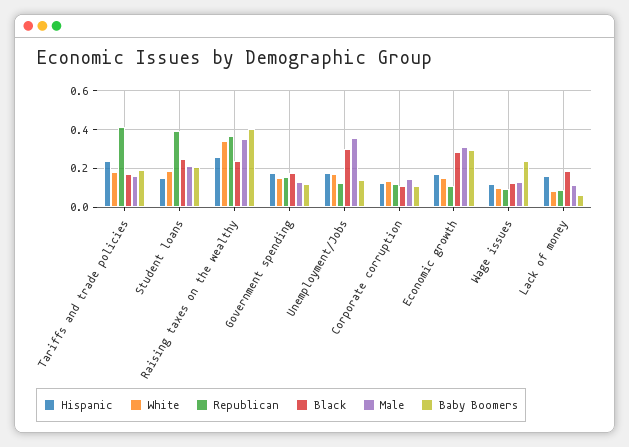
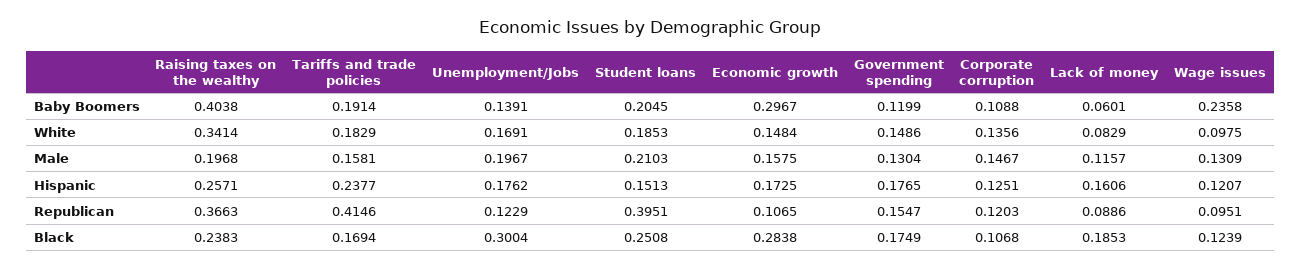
Male, Raising taxes on the wealthy: 0.35 -> 0.1968
Male, Unemployment/Jobs: 0.35 -> 0.1967
Male, Economic growth: 0.3 -> 0.1575

